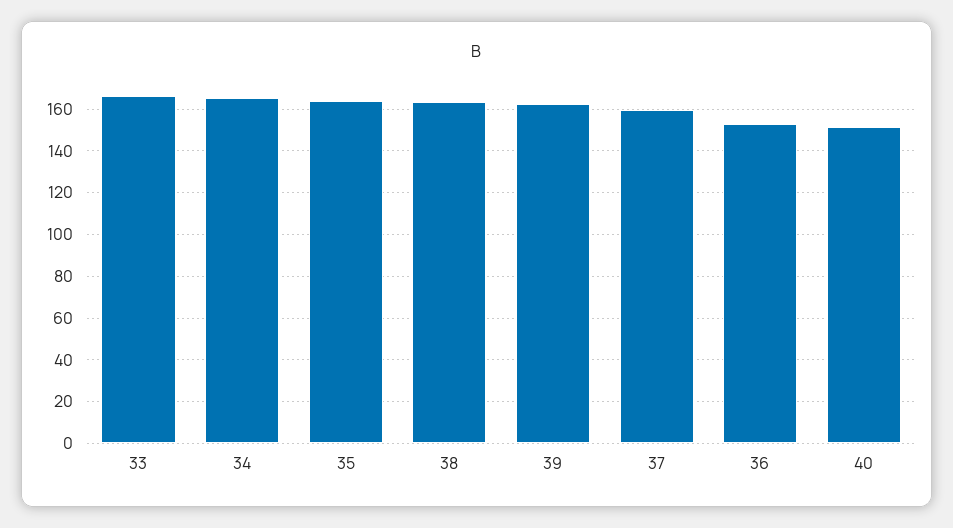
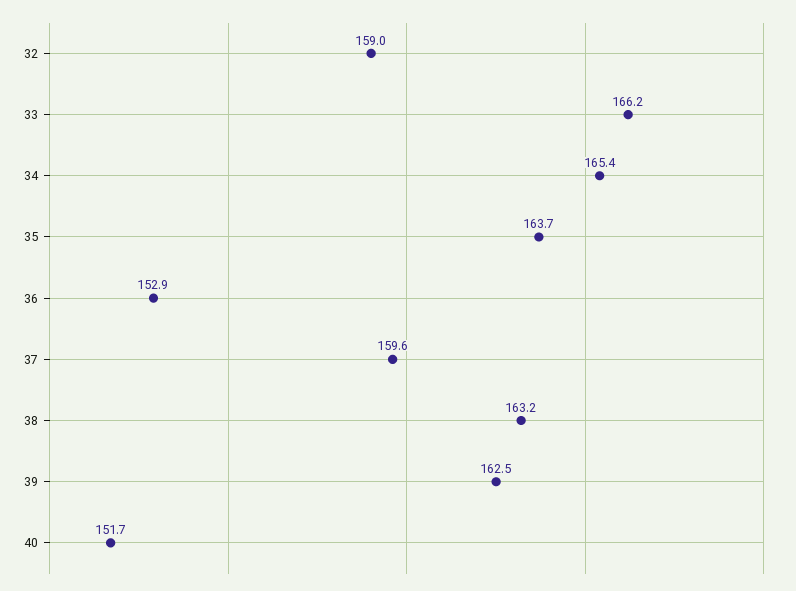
32: none -> 159

